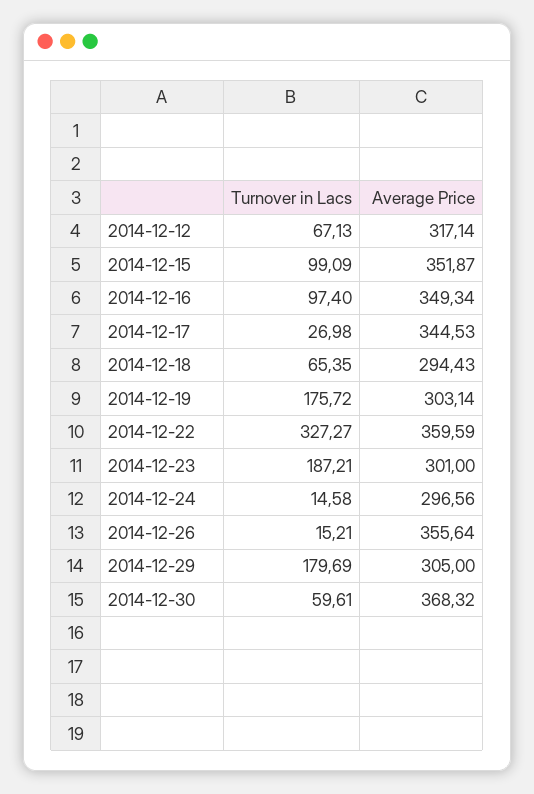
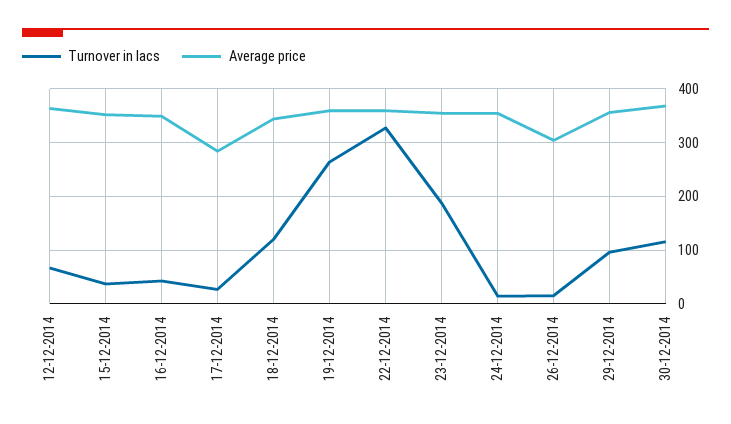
Average Price, 2014-12-12: 317.14 -> 360
Turnover in Lacs, 2014-12-15: 99.09 -> 40
Turnover in Lacs, 2014-12-16: 97.4 -> 40
Average Price, 2014-12-17: 344.53 -> 280
Turnover in Lacs, 2014-12-18: 65.35 -> 120
Average Price, 2014-12-18: 294.43 -> 340
Turnover in Lacs, 2014-12-19: 175.72 -> 260
Average Price, 2014-12-19: 303.14 -> 360
Average Price, 2014-12-23: 301 -> 360
Average Price, 2014-12-24: 296.56 -> 360
Average Price, 2014-12-26: 355.64 -> 300
Turnover in Lacs, 2014-12-29: 179.69 -> 100
Average Price, 2014-12-29: 305 -> 360
Turnover in Lacs, 2014-12-30: 59.61 -> 120

